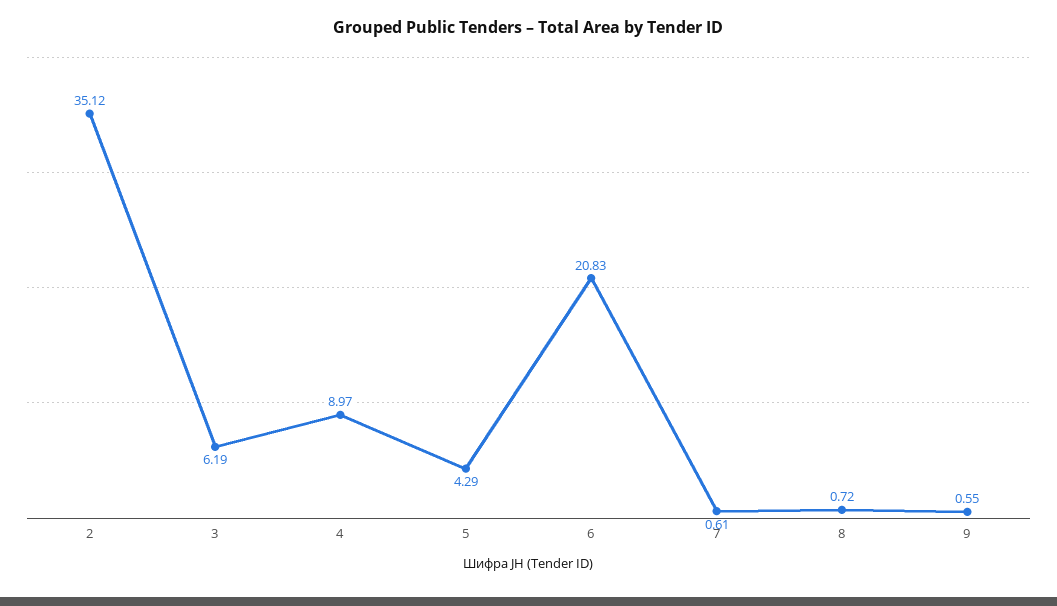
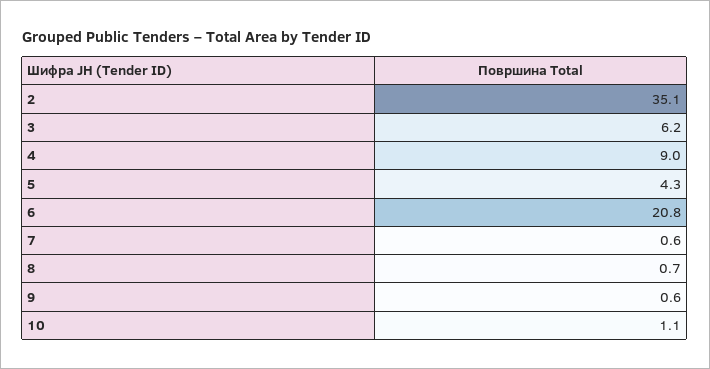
10: none -> 1.1

